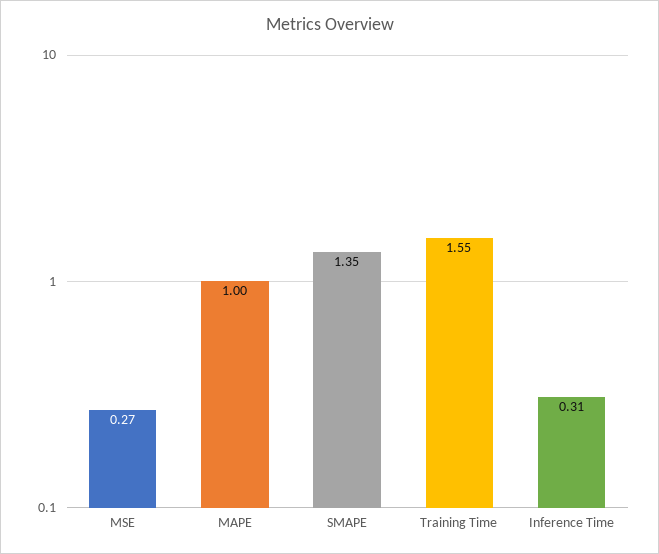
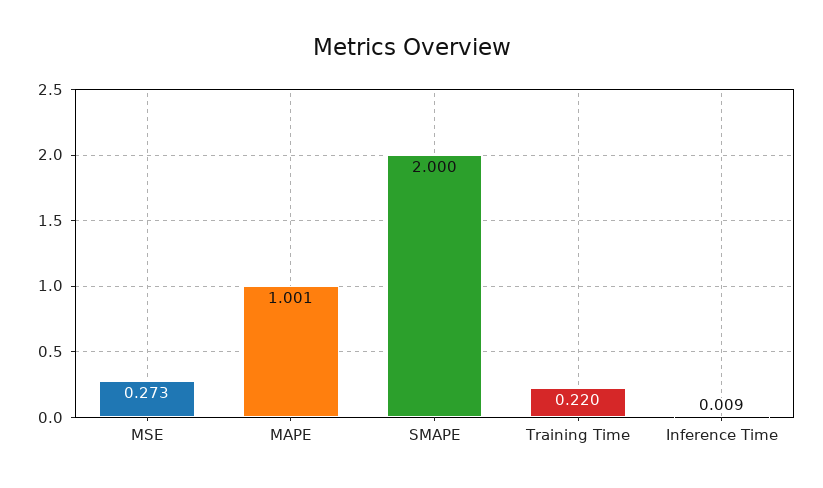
SMAPE: 1.35 -> 2
Training Time: 1.55 -> 0.22
Inference Time: 0.31 -> 0.009

